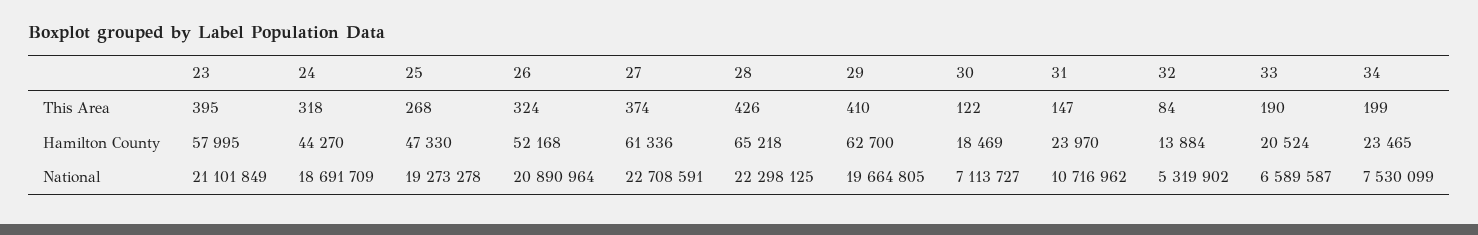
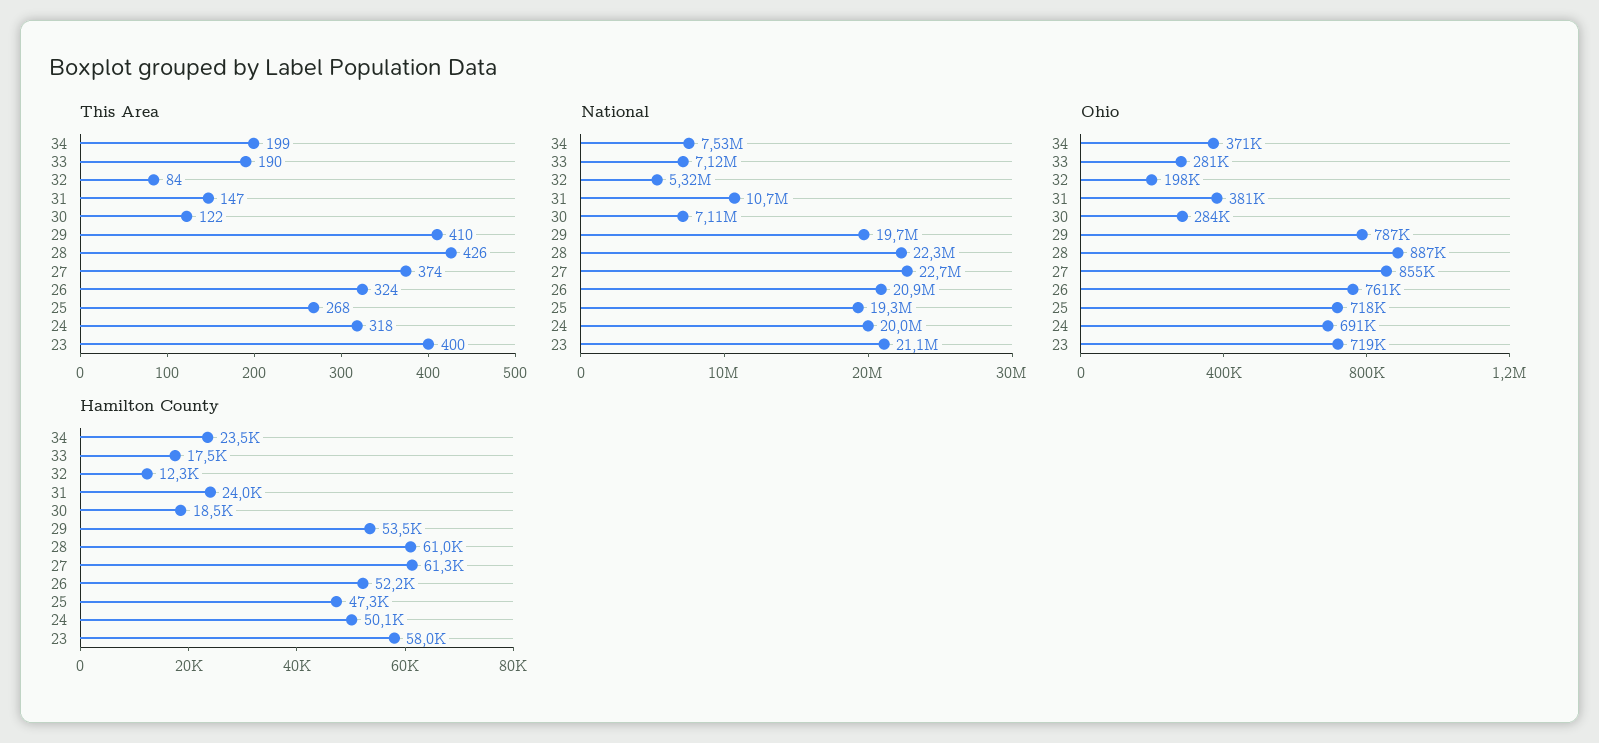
This Area, 23: 395 -> 400
Hamilton County, 24: 44270 -> 50100
Hamilton County, 28: 65218 -> 61000
Hamilton County, 29: 62700 -> 53500
Hamilton County, 32: 13884 -> 12300
Hamilton County, 33: 20524 -> 17500
National, 24: 18691709 -> 20000000
National, 33: 6589587 -> 7120000
Ohio, 34: none -> 371000
Ohio, 33: none -> 281000
Ohio, 32: none -> 198000
Ohio, 31: none -> 381000
Ohio, 30: none -> 284000
Ohio, 29: none -> 787000
Ohio, 28: none -> 887000
Ohio, 27: none -> 855000
Ohio, 26: none -> 761000
Ohio, 25: none -> 718000
Ohio, 24: none -> 691000
Ohio, 23: none -> 719000

